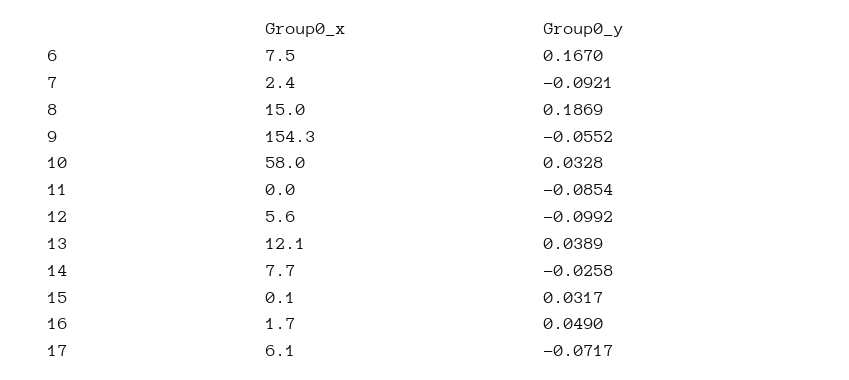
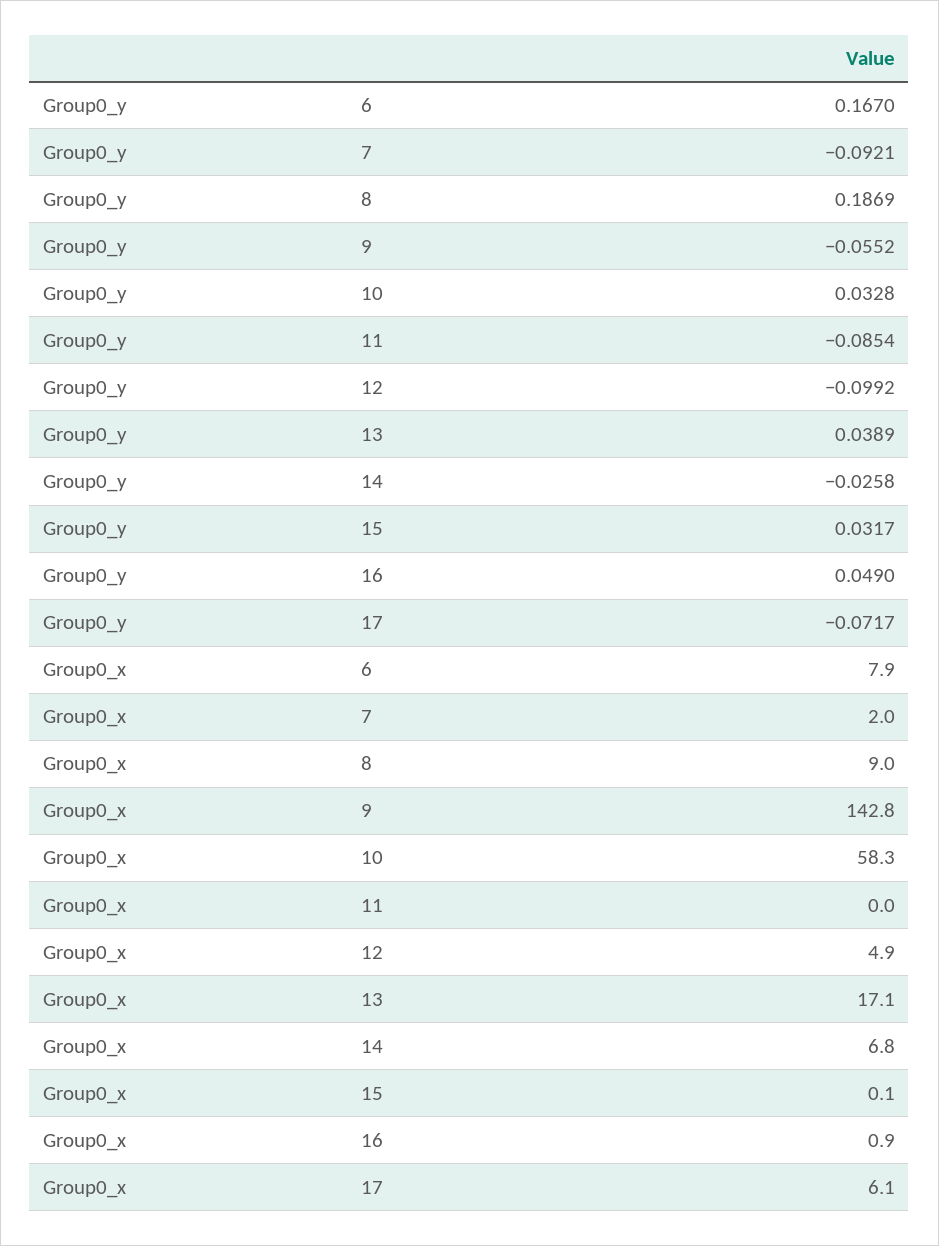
Group0_x, 6: 7.5 -> 7.9
Group0_x, 7: 2.4 -> 2
Group0_x, 8: 15 -> 9
Group0_x, 9: 154.3 -> 142.8
Group0_x, 10: 58 -> 58.3
Group0_x, 12: 5.6 -> 4.9
Group0_x, 13: 12.1 -> 17.1
Group0_x, 14: 7.7 -> 6.8
Group0_x, 16: 1.7 -> 0.9

